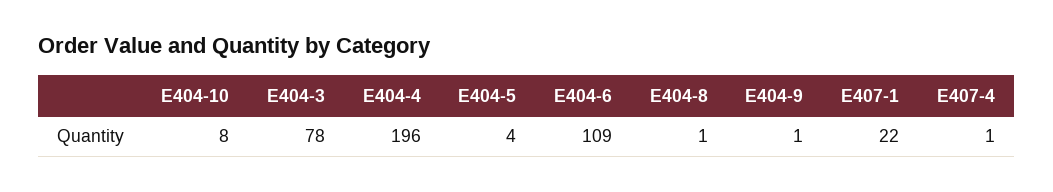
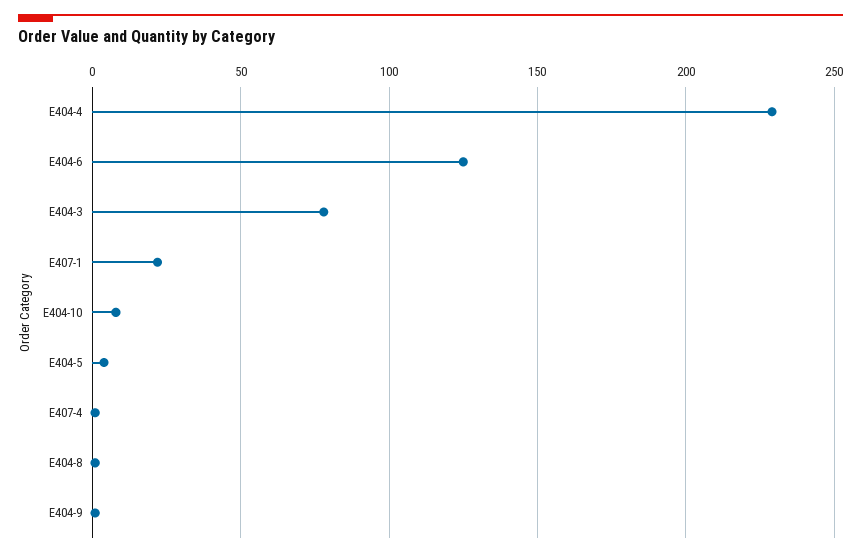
E404-4: 196 -> 230
E404-6: 109 -> 125

